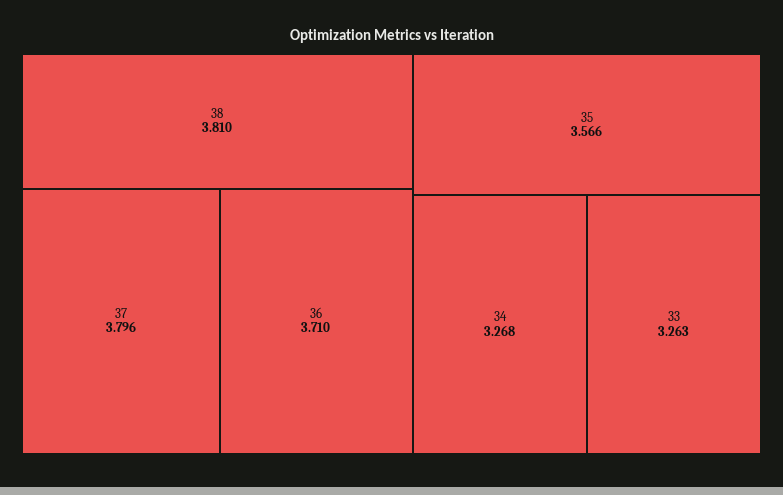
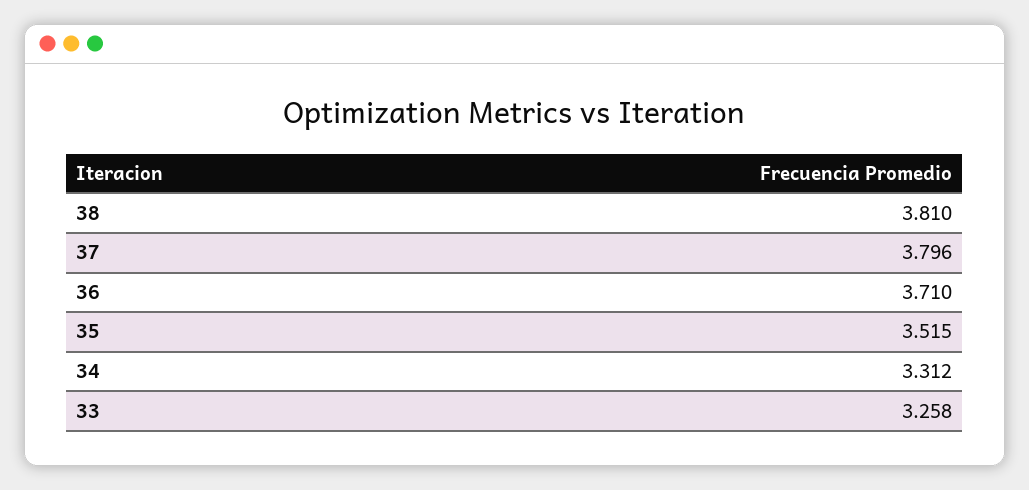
35: 3.566 -> 3.515
34: 3.268 -> 3.312
33: 3.263 -> 3.258

